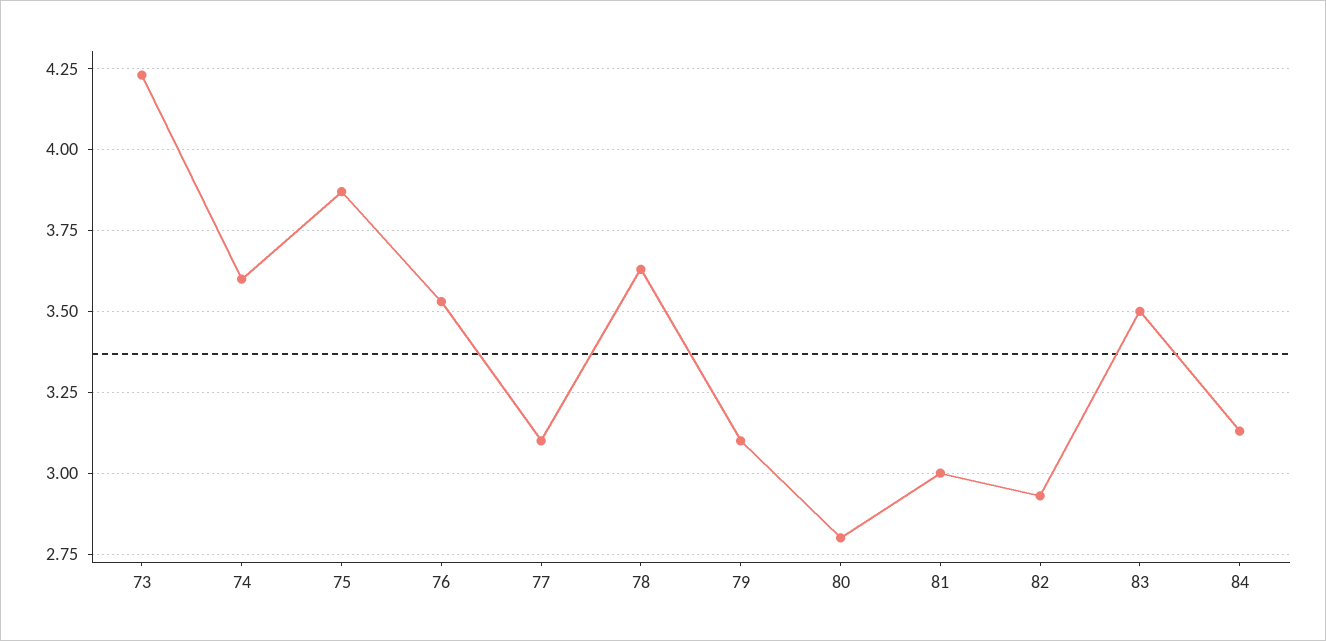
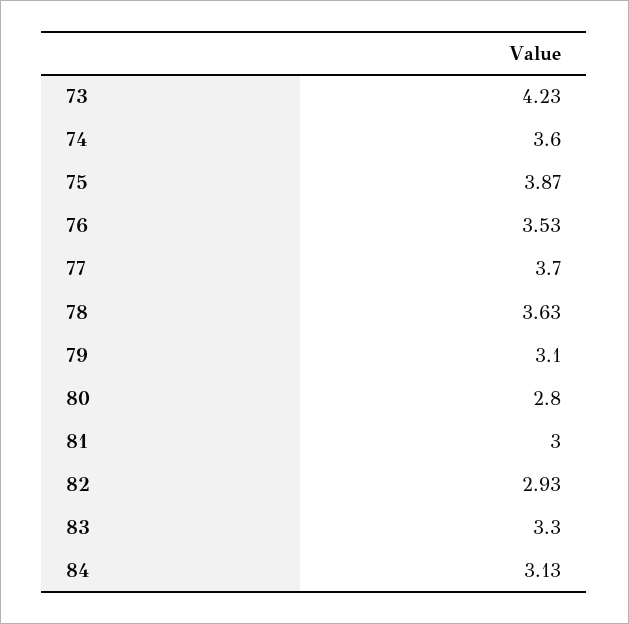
77: 3.1 -> 3.7
83: 3.5 -> 3.3

